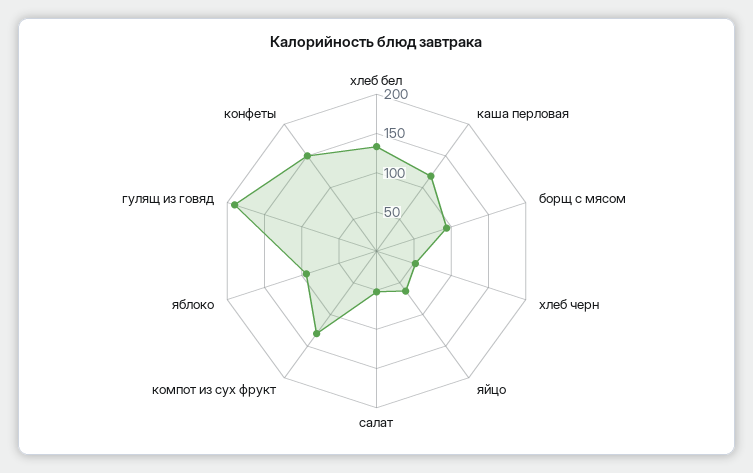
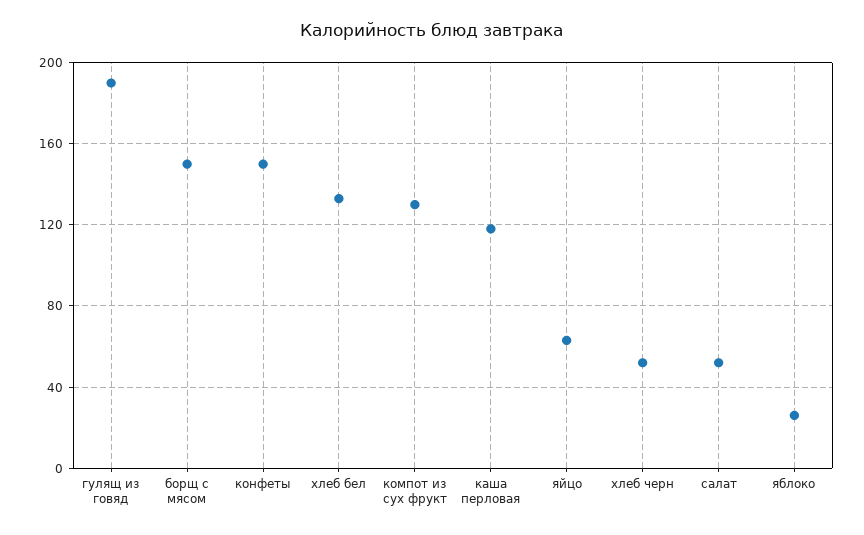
борщ с мясом: 100 -> 150
яблоко: 100 -> 25

